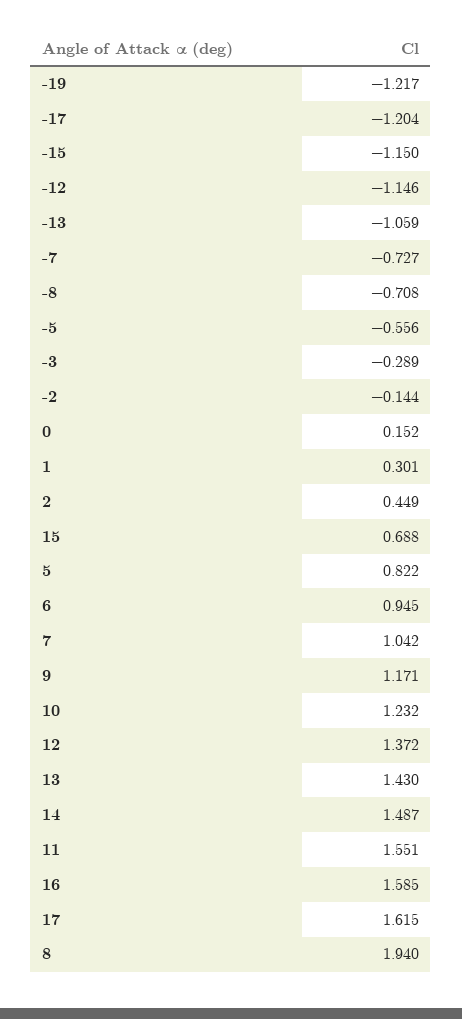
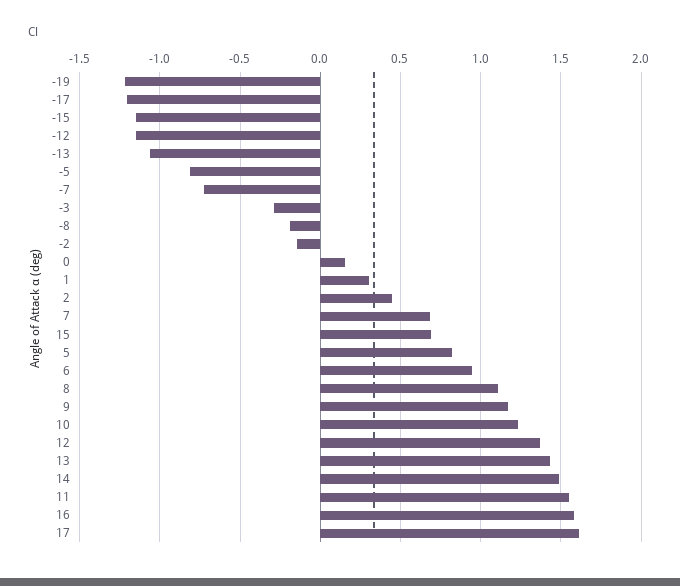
-8: -0.708 -> -0.2
-5: -0.556 -> -0.8
7: 1.042 -> 0.7
8: 1.94 -> 1.1

